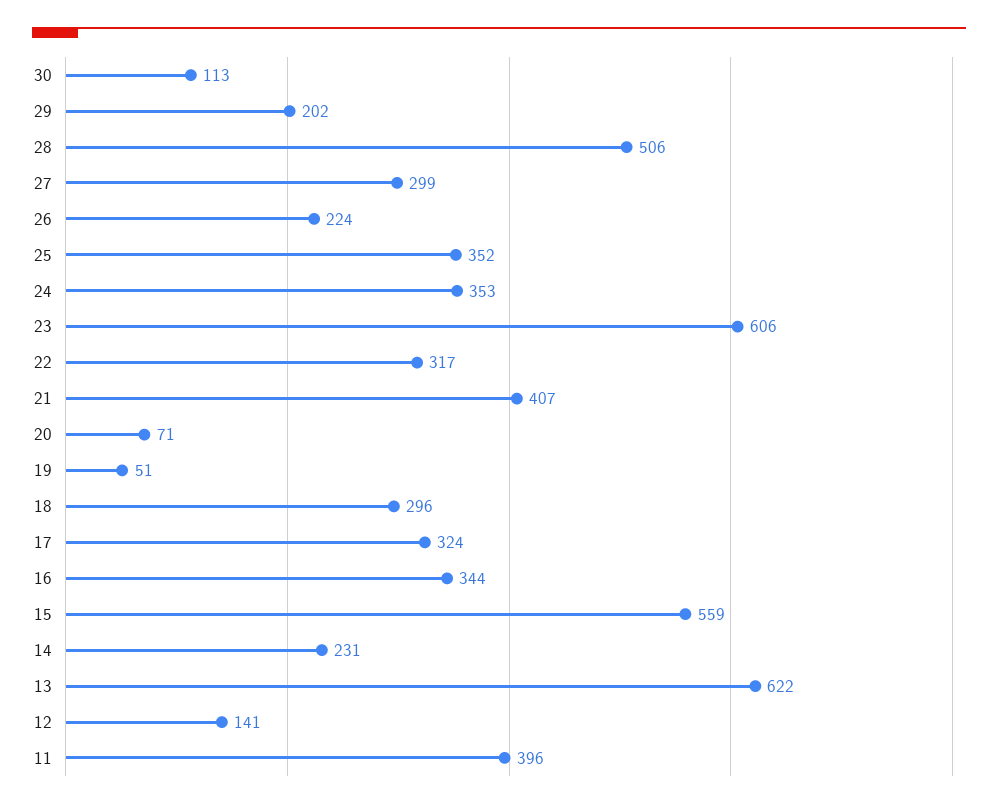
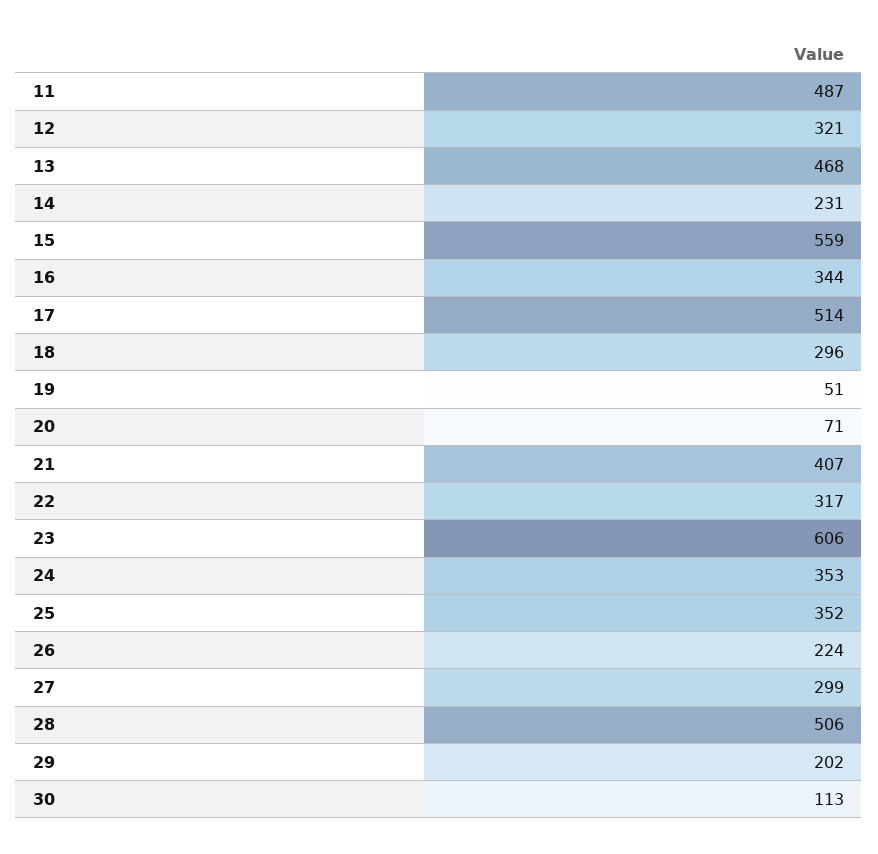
17: 324 -> 514
13: 622 -> 468
12: 141 -> 321
11: 396 -> 487

